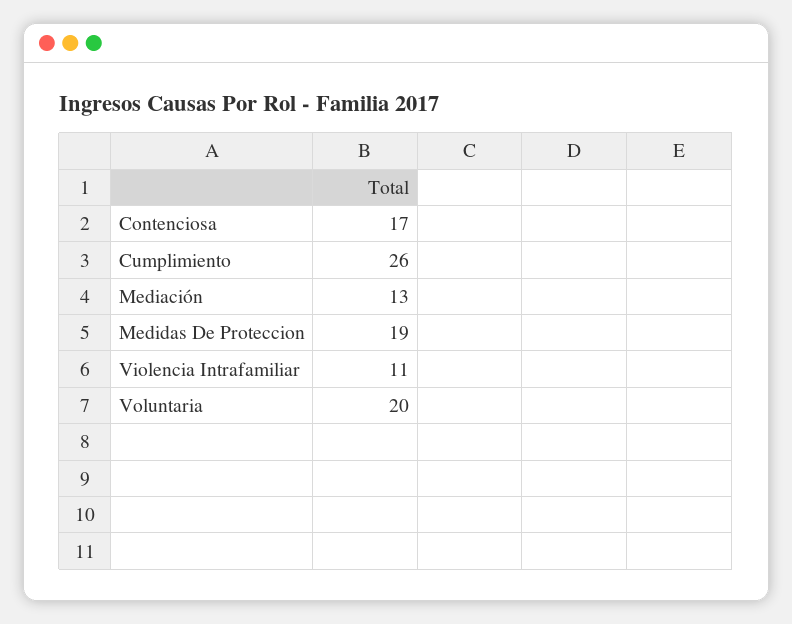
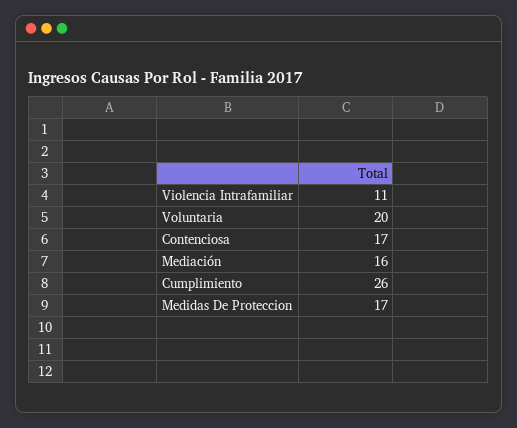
Mediación: 13 -> 16
Medidas De Proteccion: 19 -> 17

